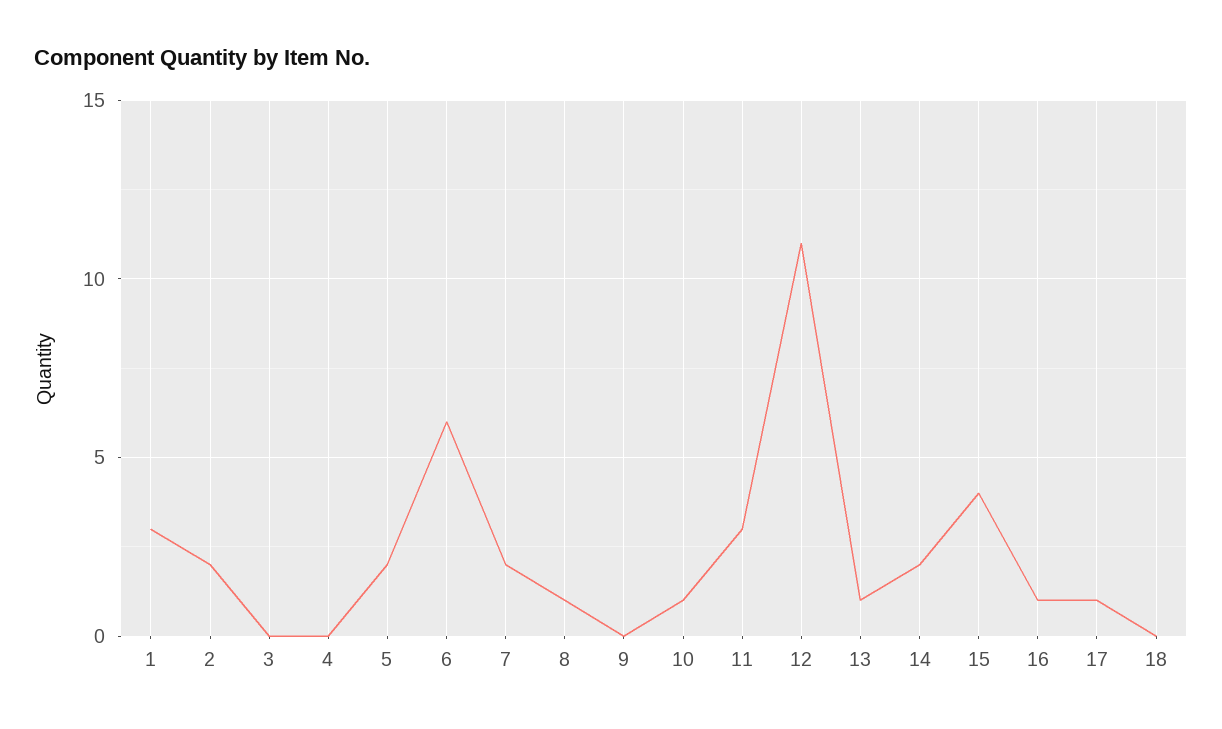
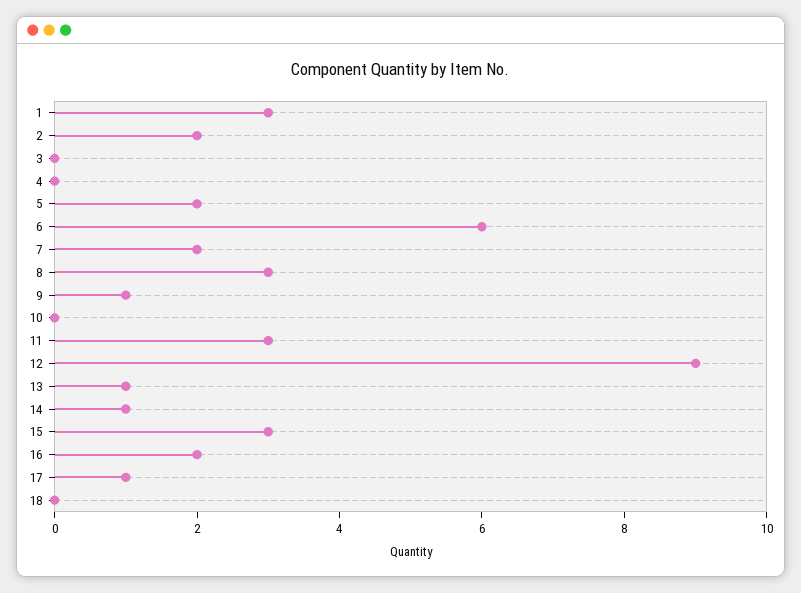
8: 1 -> 3
9: 0 -> 1
10: 1 -> 0
12: 11 -> 9
14: 2 -> 1
15: 4 -> 3
16: 1 -> 2

